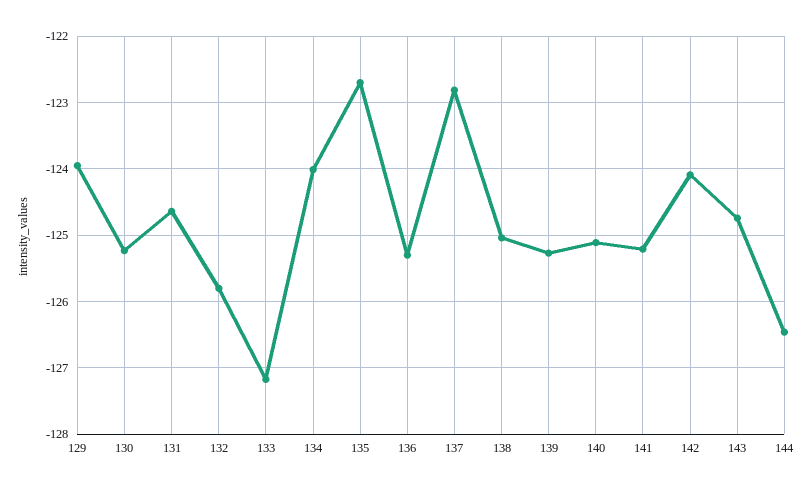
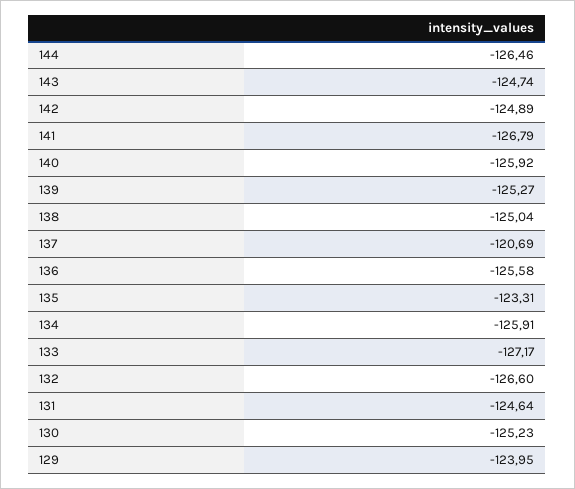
132: -125.8 -> -126.6
134: -124 -> -125.91
135: -122.7 -> -123.31
136: -125.3 -> -125.58
137: -122.8 -> -120.69
140: -125.1 -> -125.92
141: -125.2 -> -126.79
142: -124.1 -> -124.89

